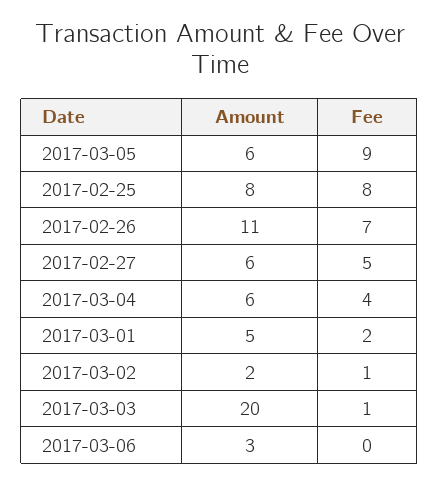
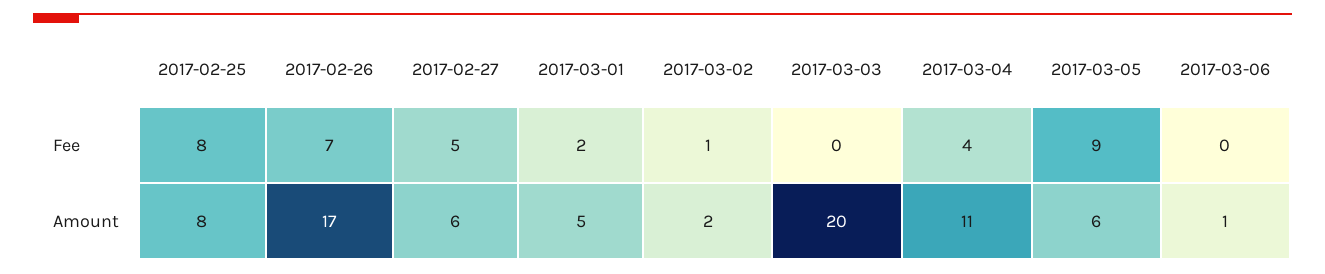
Amount, 2017-02-26: 11 -> 17
Amount, 2017-03-04: 6 -> 11
Fee, 2017-03-03: 1 -> 0
Amount, 2017-03-06: 3 -> 1

